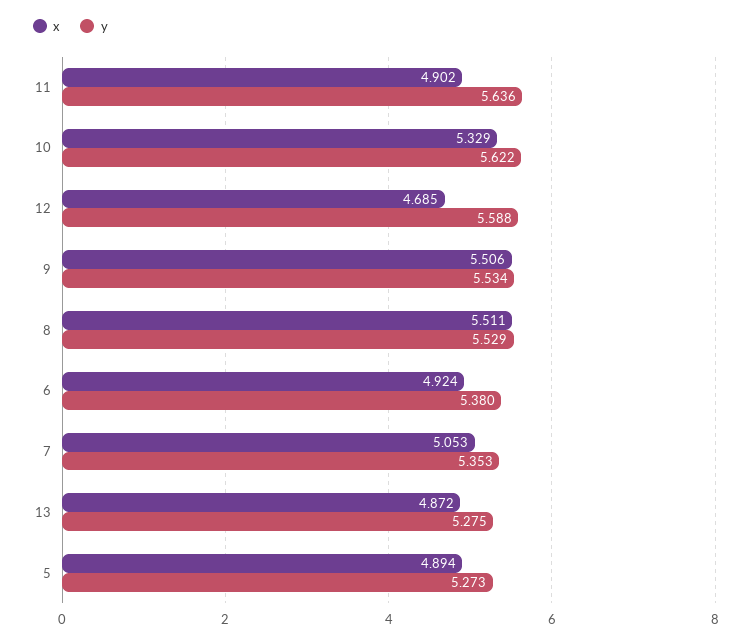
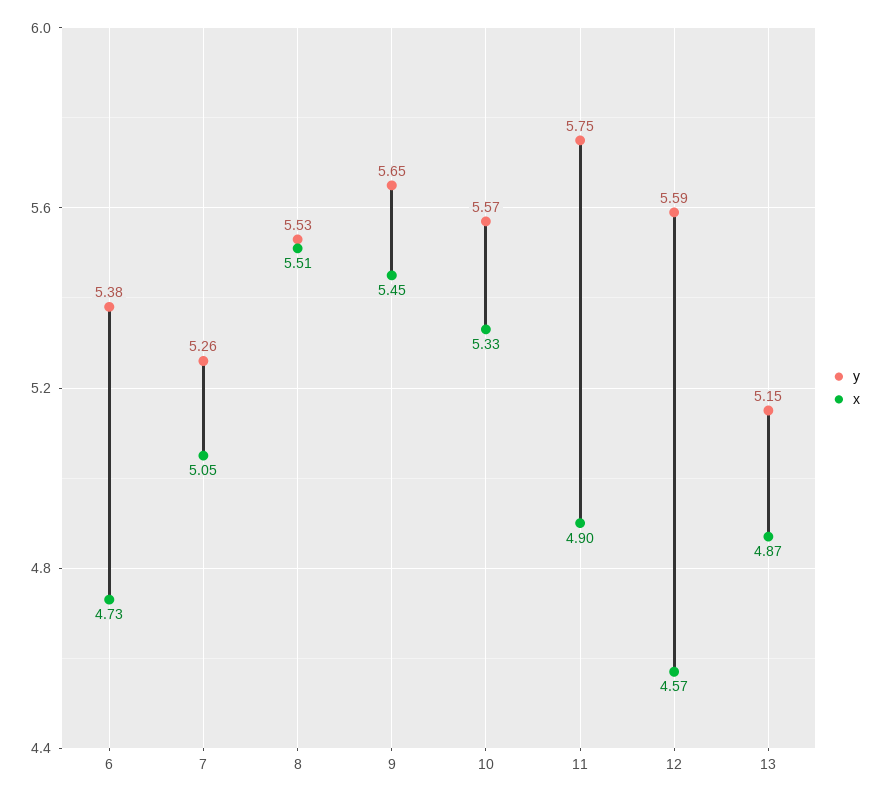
y, 11: 5.636 -> 5.75
y, 10: 5.622 -> 5.57
x, 12: 4.685 -> 4.57
x, 9: 5.506 -> 5.45
y, 9: 5.534 -> 5.65
x, 6: 4.924 -> 4.73
y, 7: 5.353 -> 5.26
y, 13: 5.275 -> 5.15
x, 5: 4.894 -> none
y, 5: 5.273 -> none

